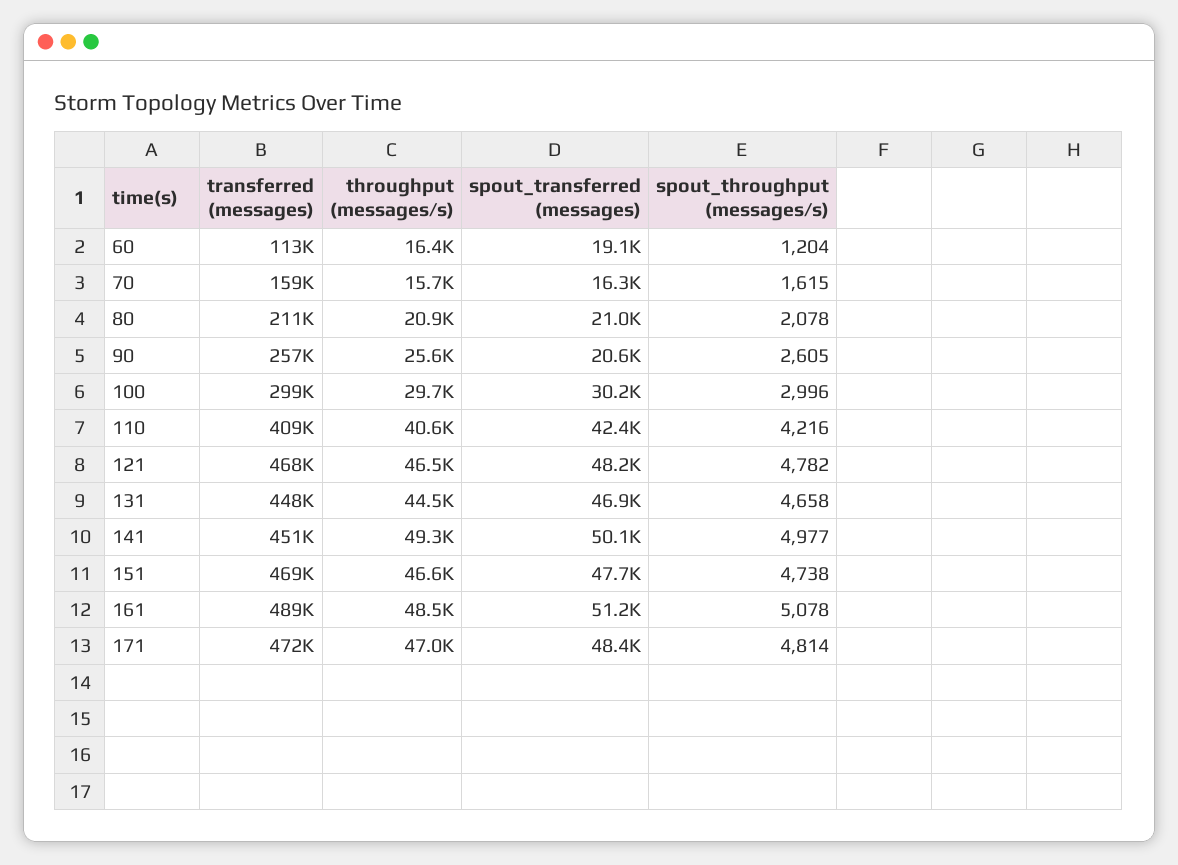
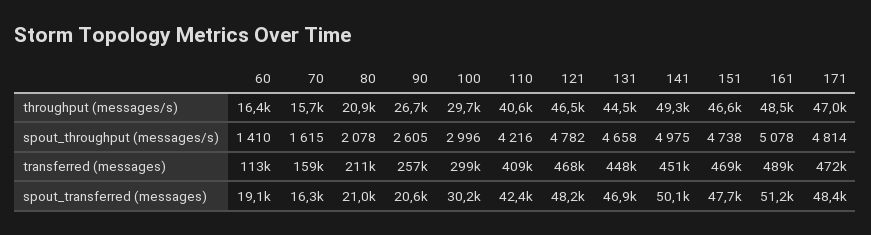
spout_throughput (messages/s), 60: 1204 -> 1410
throughput (messages/s), 90: 25600 -> 26700
spout_throughput (messages/s), 141: 4977 -> 4975

